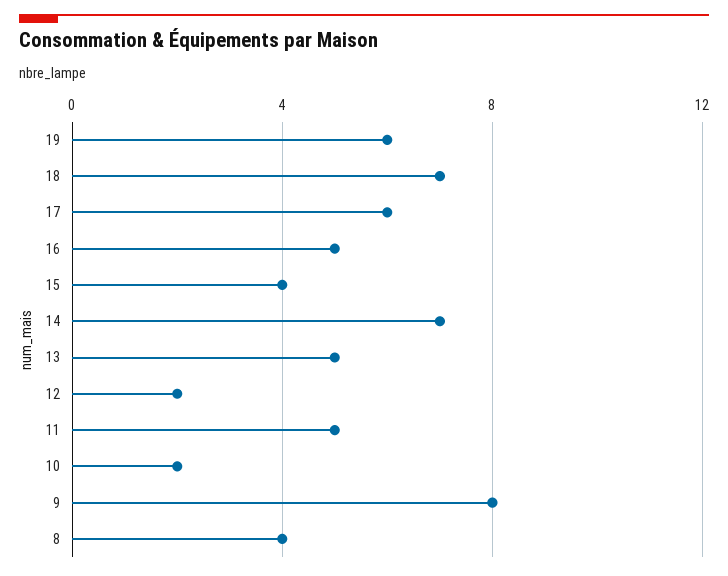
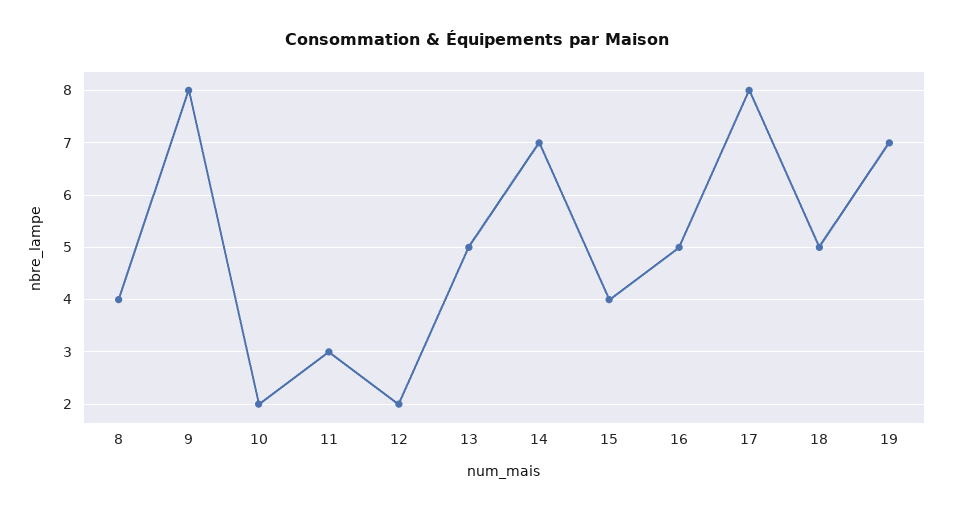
19: 6 -> 7
18: 7 -> 5
17: 6 -> 8
11: 5 -> 3

